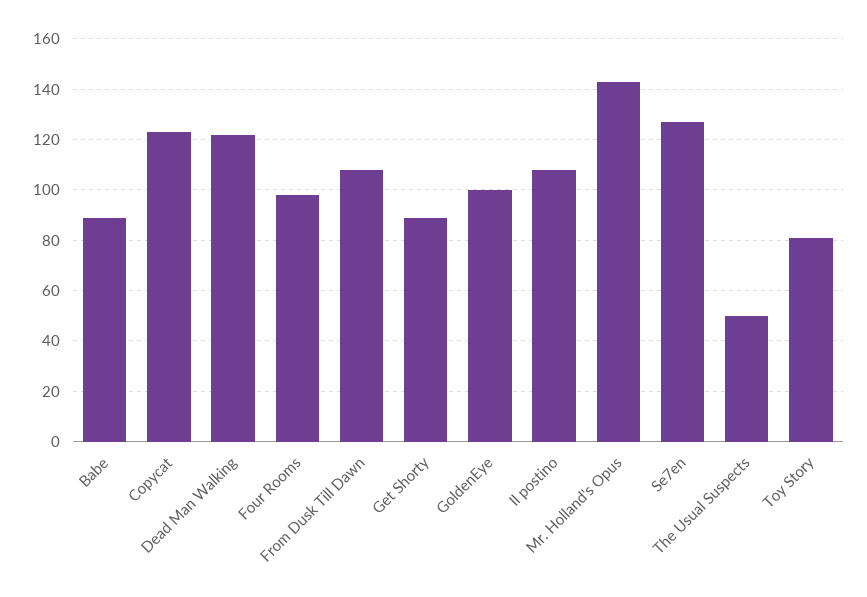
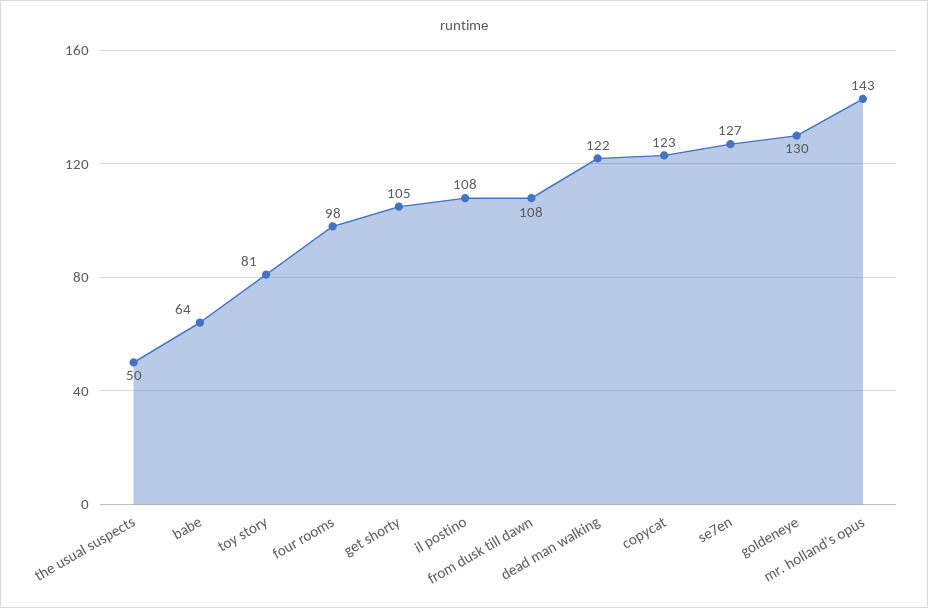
Babe: 90 -> 64
Get Shorty: 90 -> 105
GoldenEye: 100 -> 130

